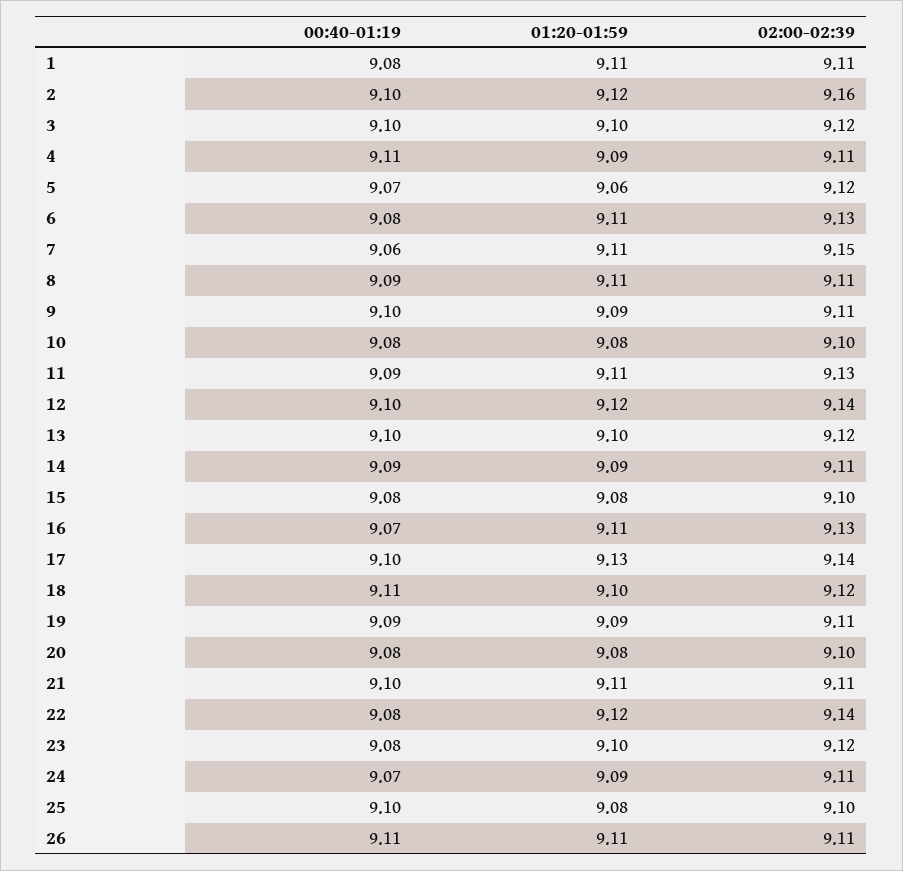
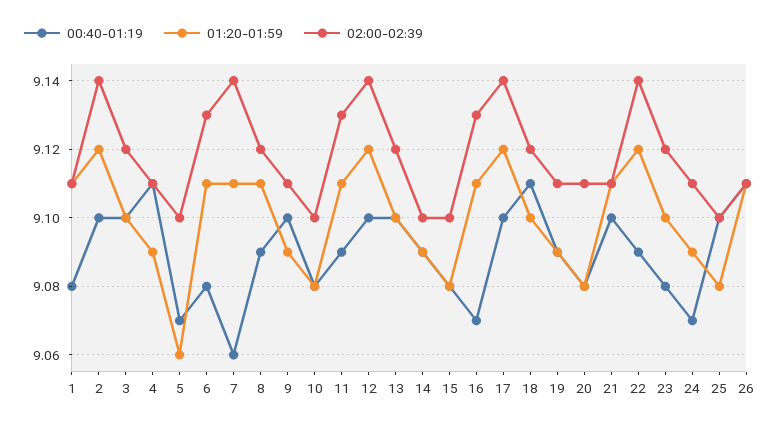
02:00-02:39, 2: 9.16 -> 9.14
02:00-02:39, 5: 9.12 -> 9.1
02:00-02:39, 7: 9.15 -> 9.14
02:00-02:39, 8: 9.11 -> 9.12
02:00-02:39, 14: 9.11 -> 9.1
01:20-01:59, 17: 9.13 -> 9.12
02:00-02:39, 20: 9.1 -> 9.11
00:40-01:19, 22: 9.08 -> 9.09

